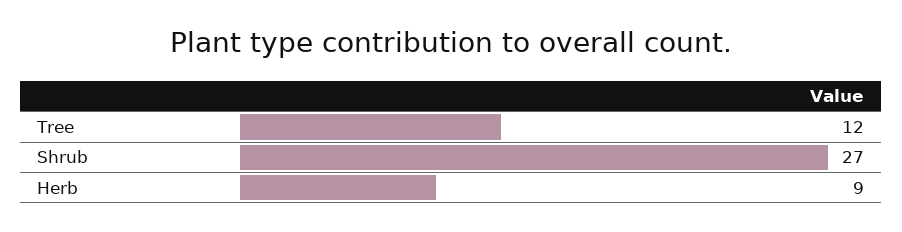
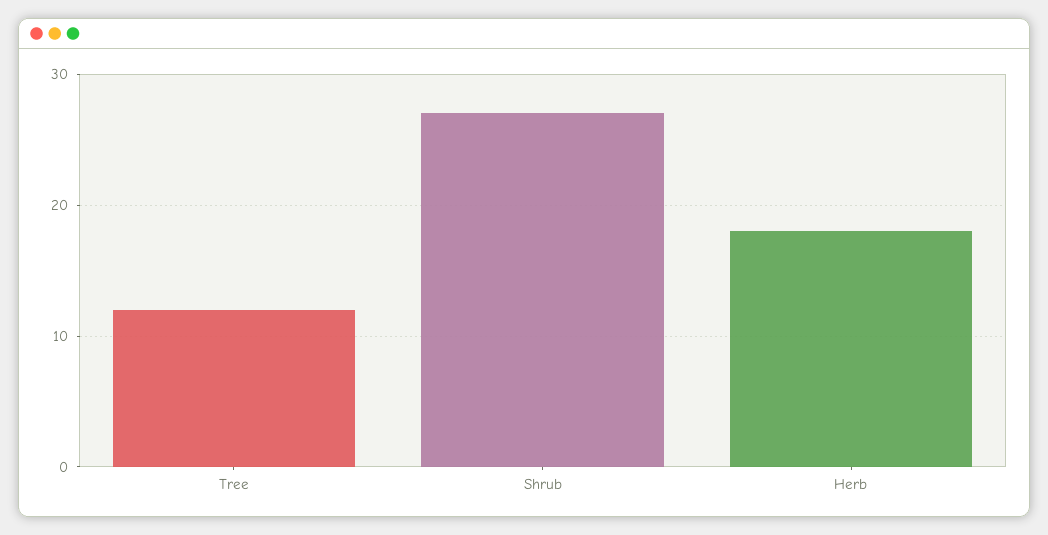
Herb: 9 -> 18

